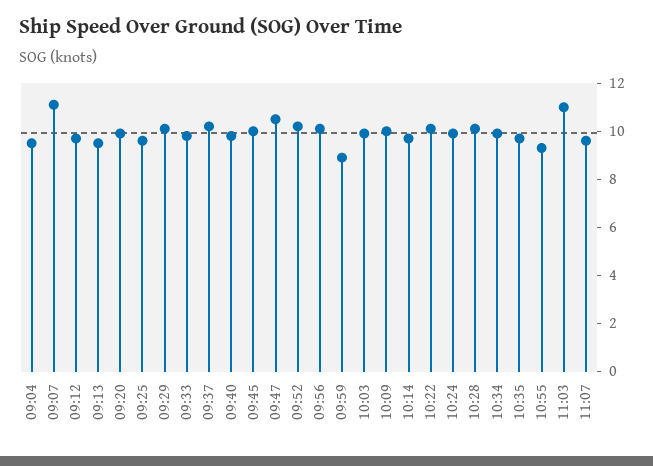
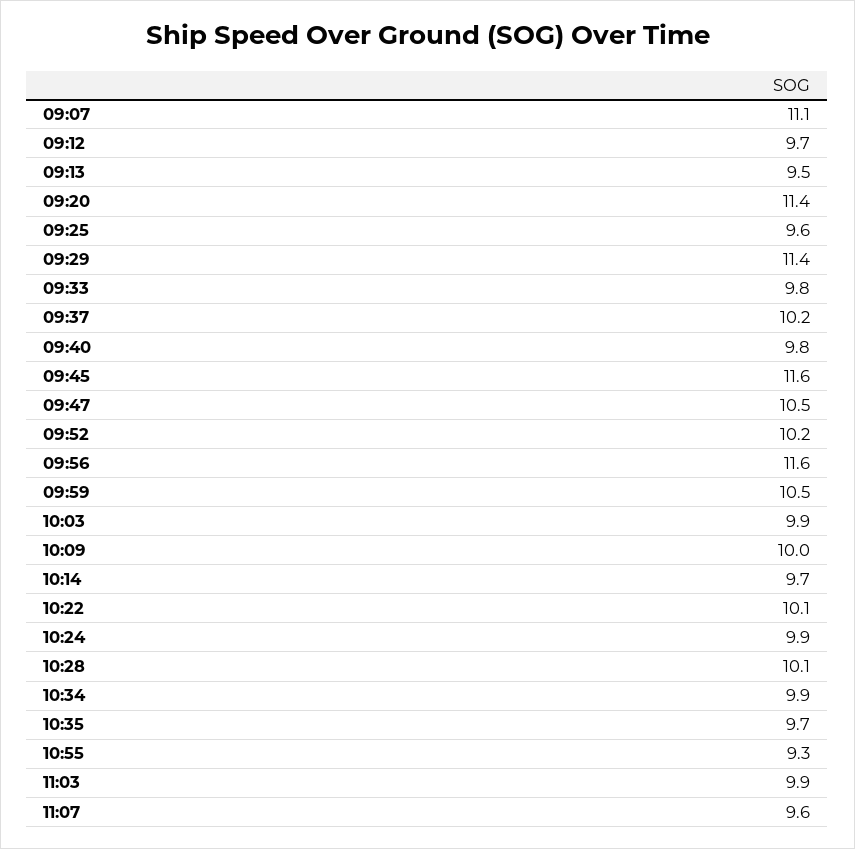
09:04: 9.5 -> none
09:20: 10 -> 11.4
09:29: 10 -> 11.4
09:45: 10 -> 11.6
09:56: 10 -> 11.6
09:59: 9 -> 10.5
11:03: 11 -> 9.9

